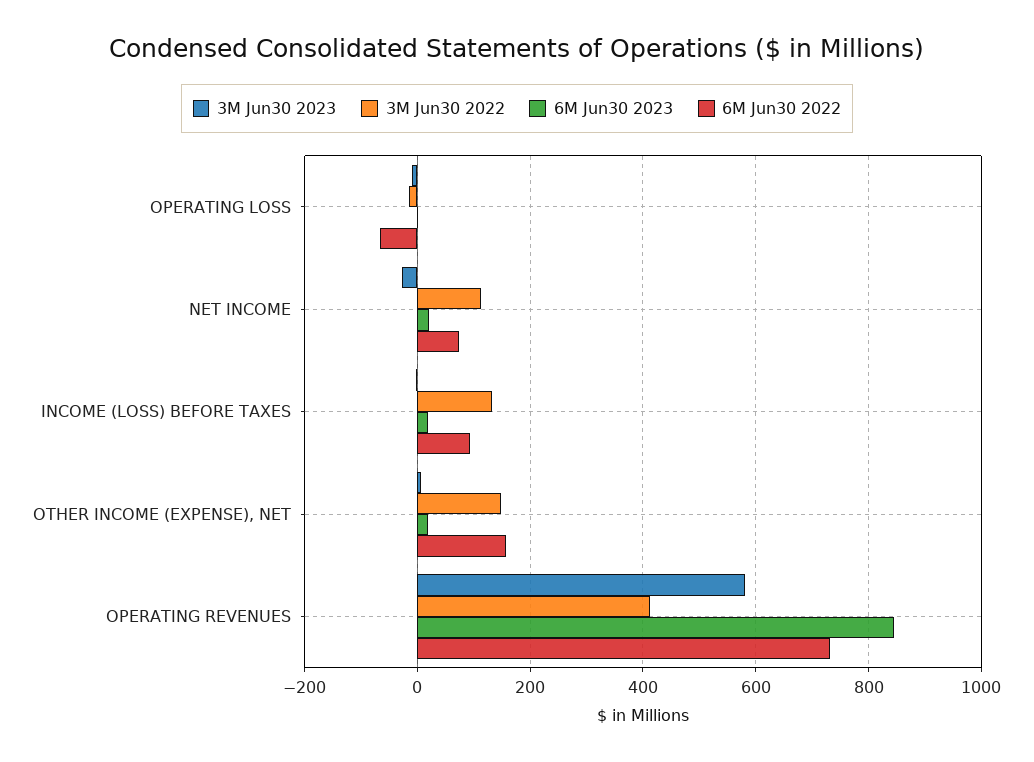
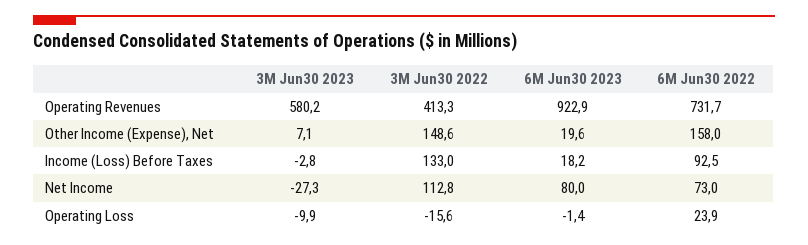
6M Jun30 2022, OPERATING LOSS: -60 -> 23.9
6M Jun30 2023, NET INCOME: 20 -> 80
6M Jun30 2023, OPERATING REVENUES: 840 -> 922.9

